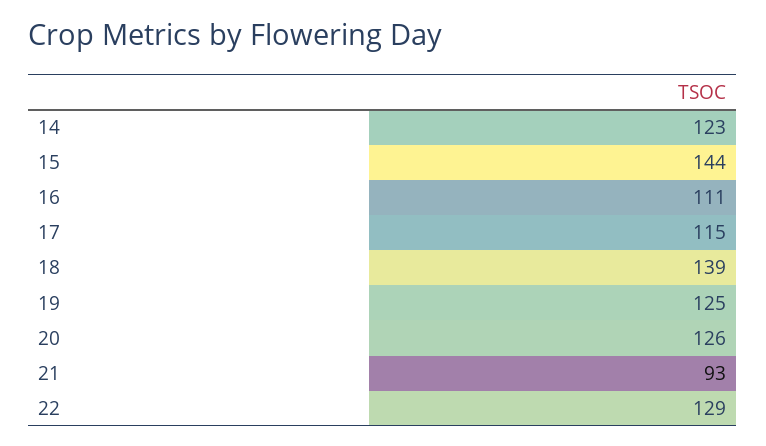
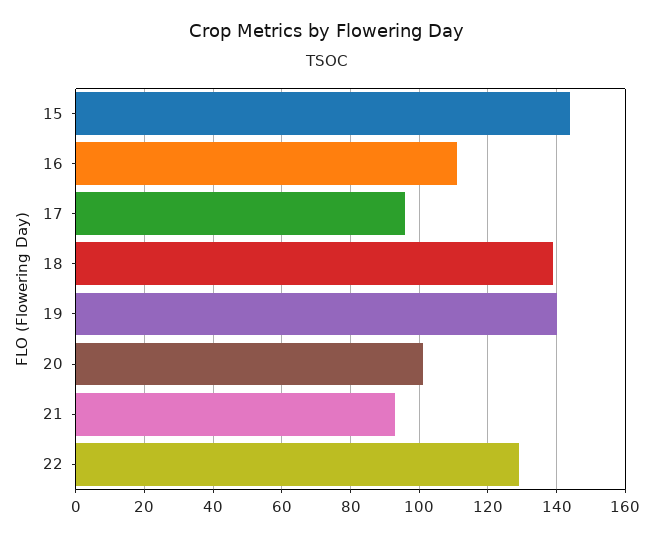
14: 123 -> none
17: 115 -> 95
19: 125 -> 140
20: 126 -> 100

